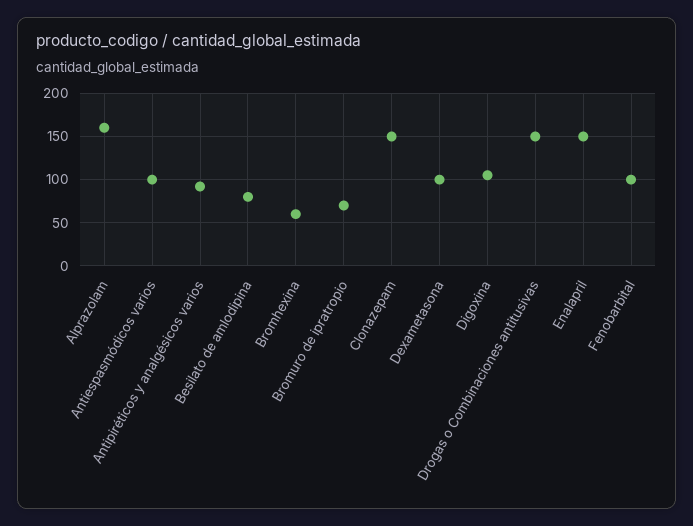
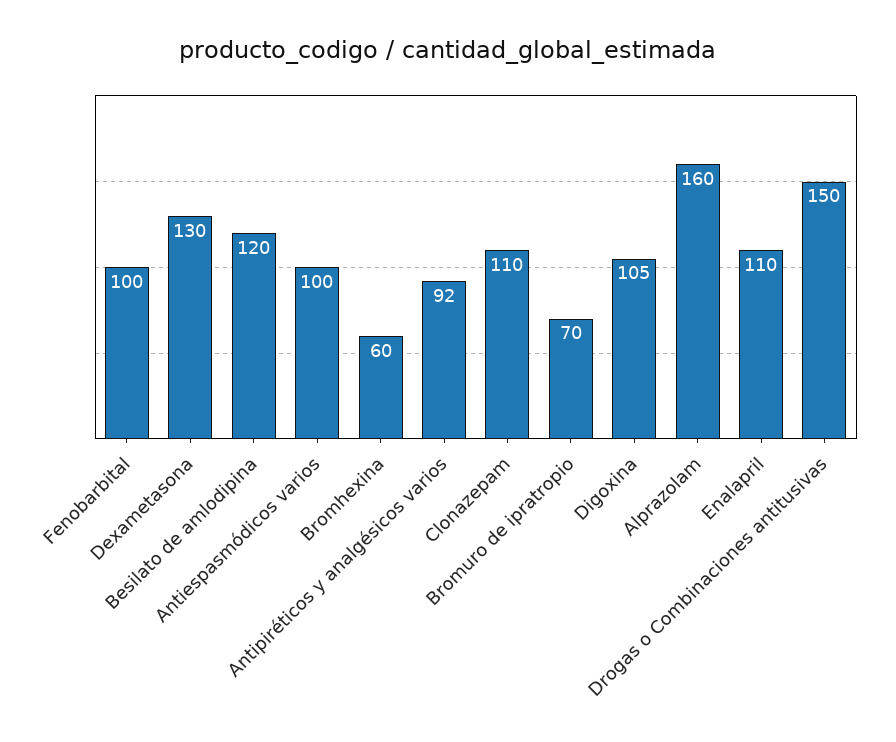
Besilato de amlodipina: 80 -> 120
Clonazepam: 150 -> 110
Dexametasona: 100 -> 130
Enalapril: 150 -> 110

